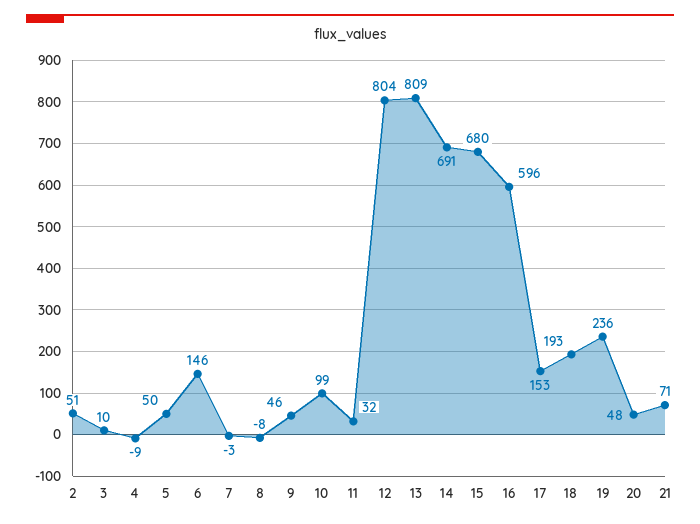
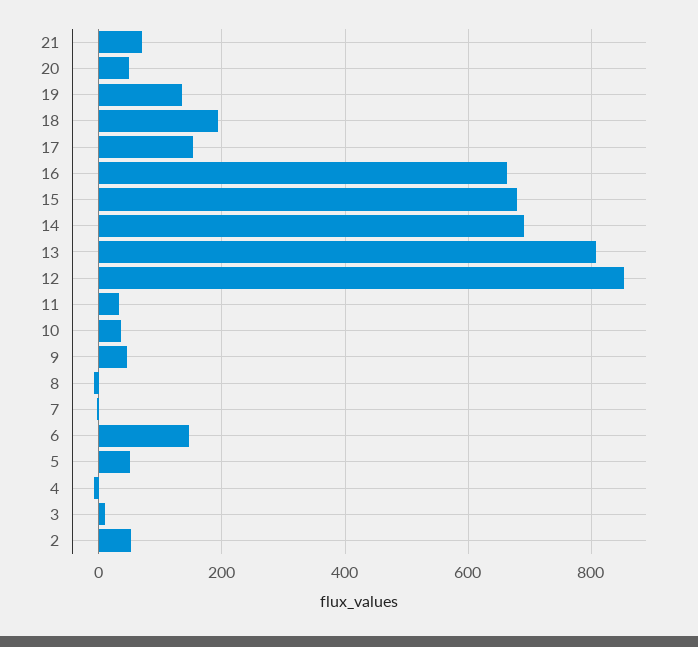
10: 99 -> 40
12: 804 -> 860
16: 596 -> 660
19: 236 -> 140

